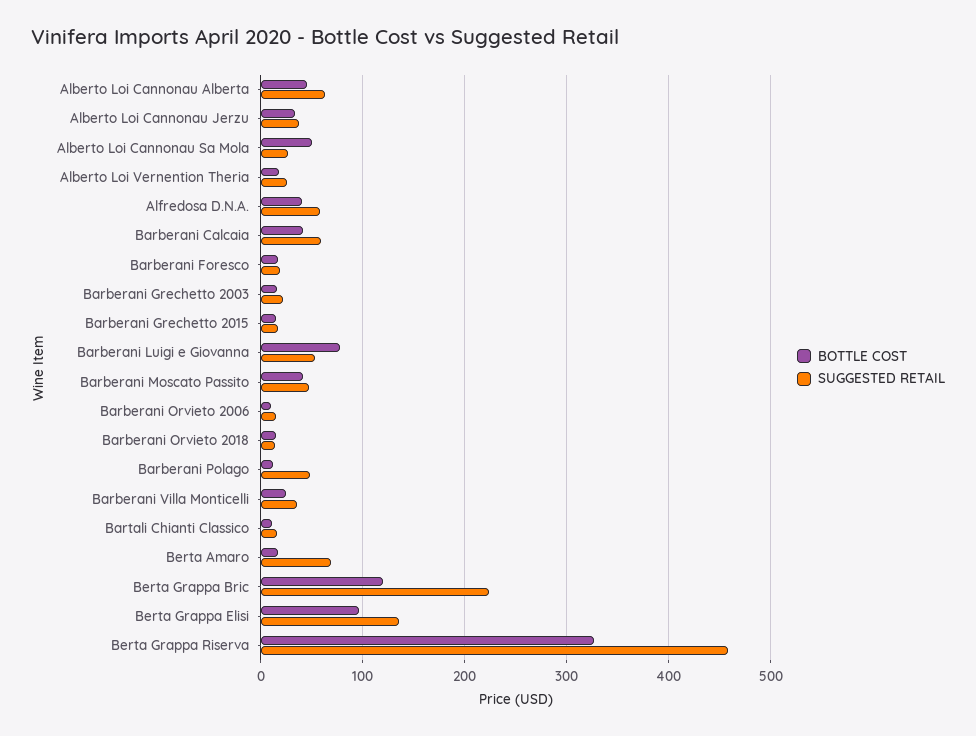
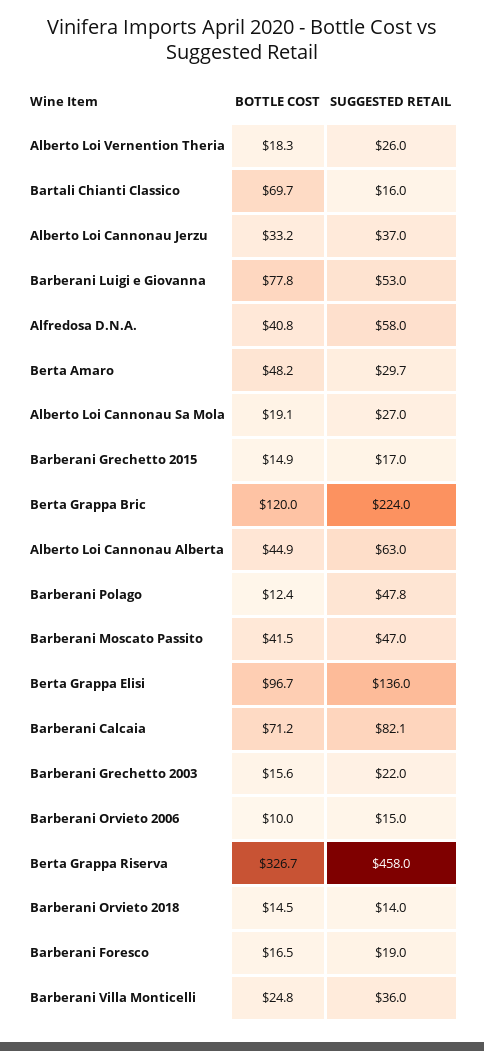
BOTTLE COST, Alberto Loi Cannonau Sa Mola: 50 -> 19.1
BOTTLE COST, Barberani Calcaia: 40 -> 71.2
SUGGESTED RETAIL, Barberani Calcaia: 60 -> 82.1
BOTTLE COST, Bartali Chianti Classico: 10 -> 69.7
BOTTLE COST, Berta Amaro: 20 -> 48.2
SUGGESTED RETAIL, Berta Amaro: 70 -> 29.7

